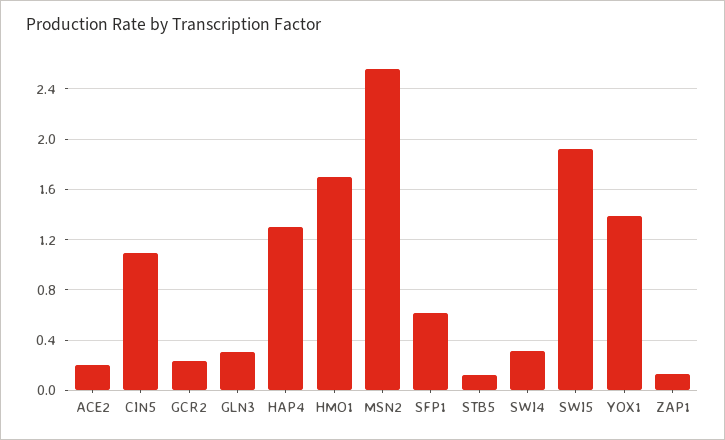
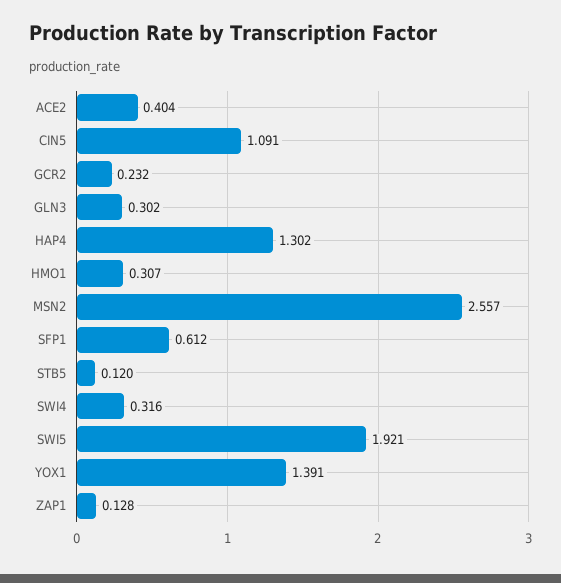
ACE2: 0.2 -> 0.404
HMO1: 1.7 -> 0.307

